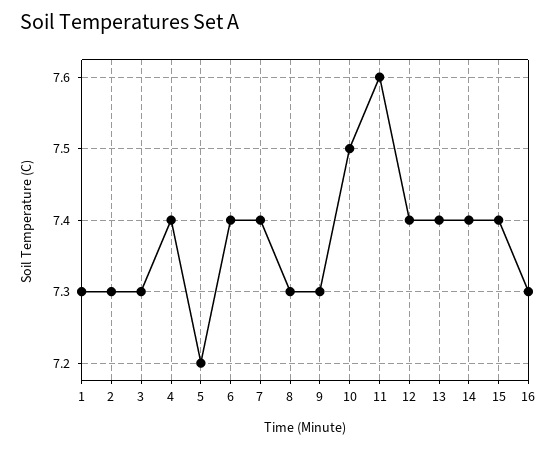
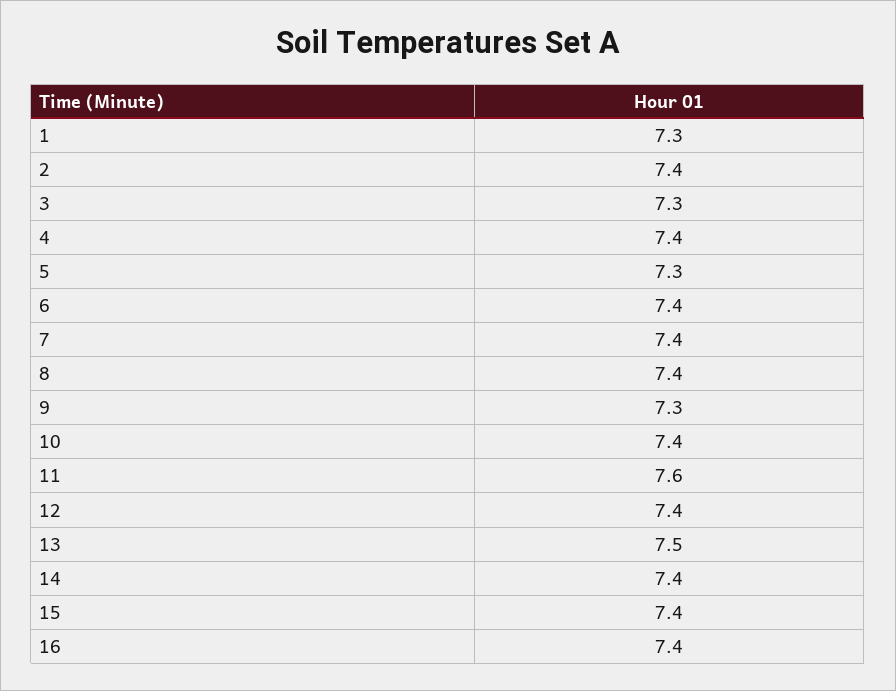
2: 7.3 -> 7.4
5: 7.2 -> 7.3
8: 7.3 -> 7.4
10: 7.5 -> 7.4
13: 7.4 -> 7.5
16: 7.3 -> 7.4

